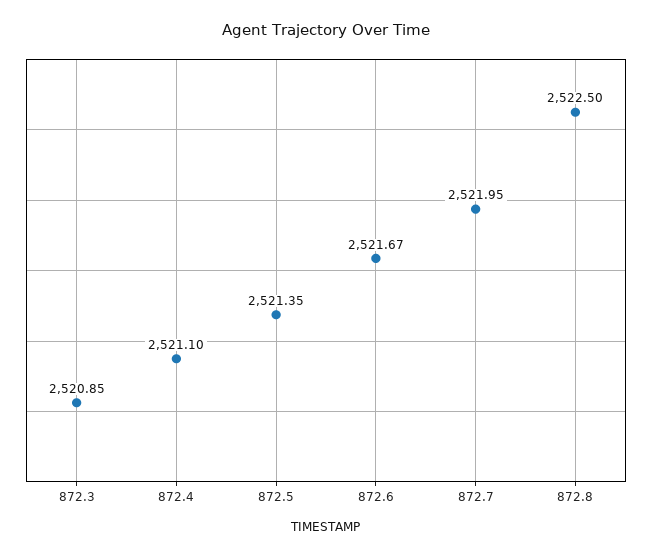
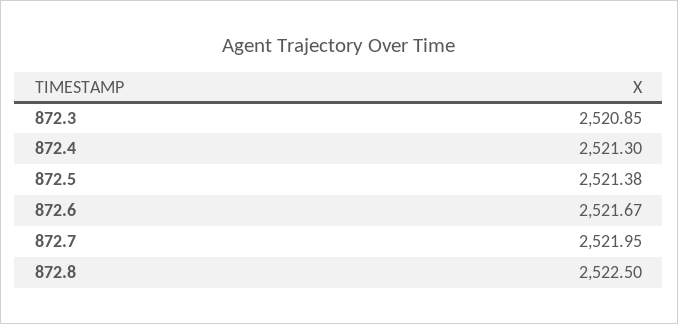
872.4: 2521.1 -> 2521.3
872.5: 2521.35 -> 2521.38

